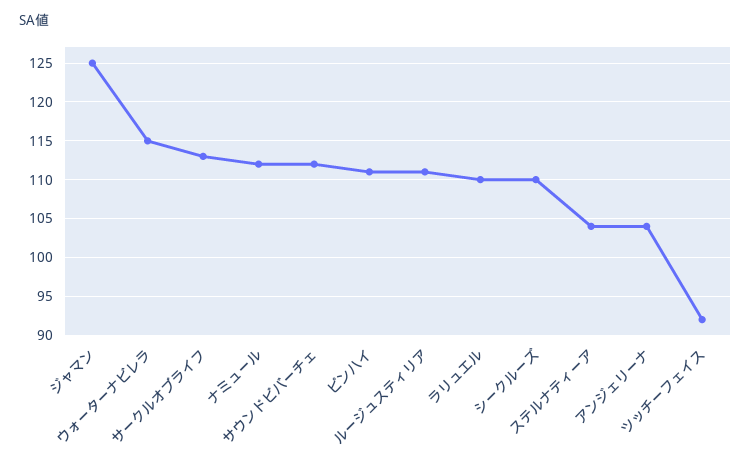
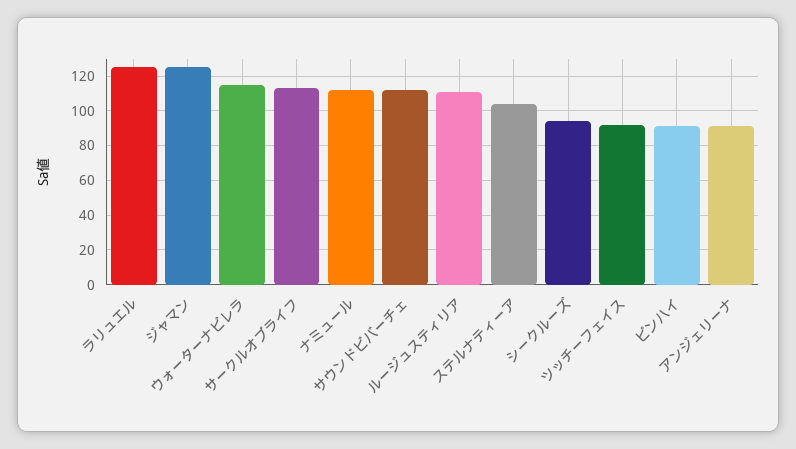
ピンハイ: 111 -> 90
ラリュエル: 110 -> 125
シークルーズ: 110 -> 95
アンジェリーナ: 104 -> 90

